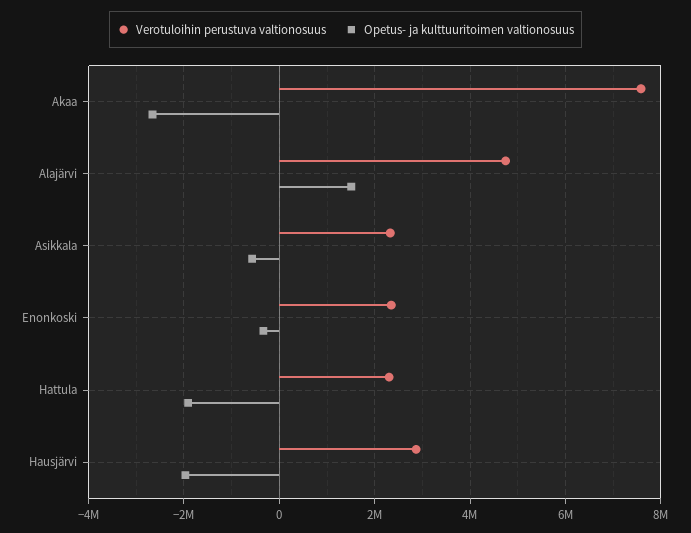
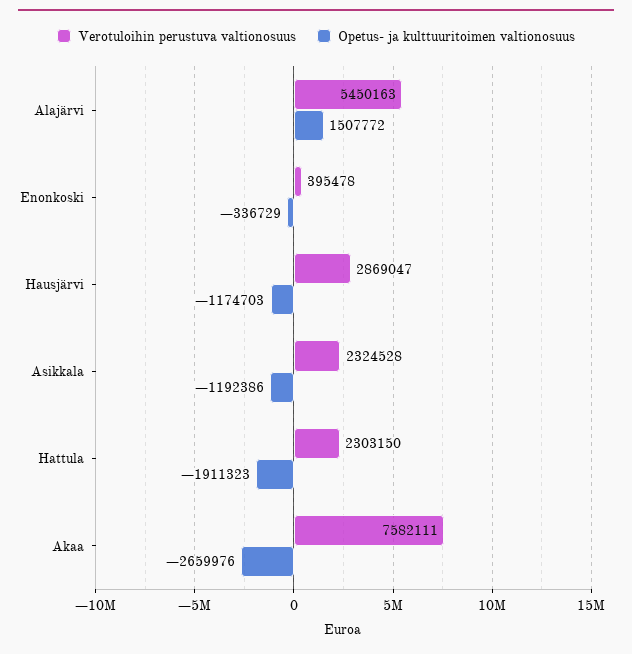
Verotuloihin perustuva valtionosuus, Alajärvi: 4800000 -> 5450163
Opetus- ja kulttuuritoimen valtionosuus, Asikkala: -600000 -> -1192386
Verotuloihin perustuva valtionosuus, Enonkoski: 2400000 -> 395478
Opetus- ja kulttuuritoimen valtionosuus, Hausjärvi: -2000000 -> -1174703

